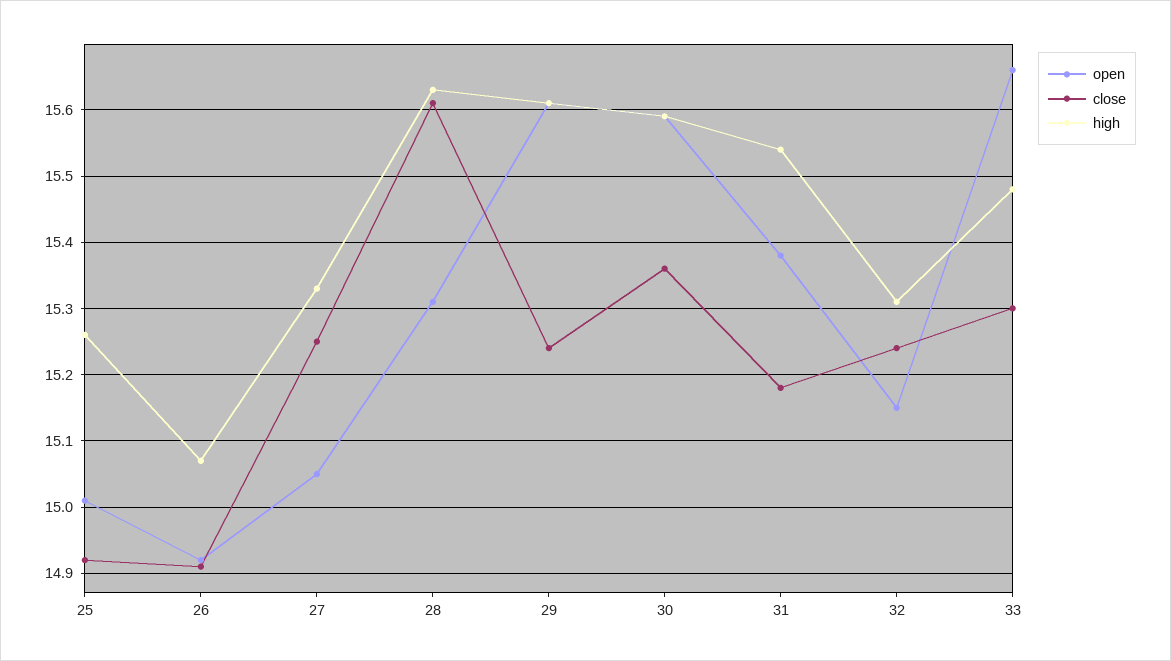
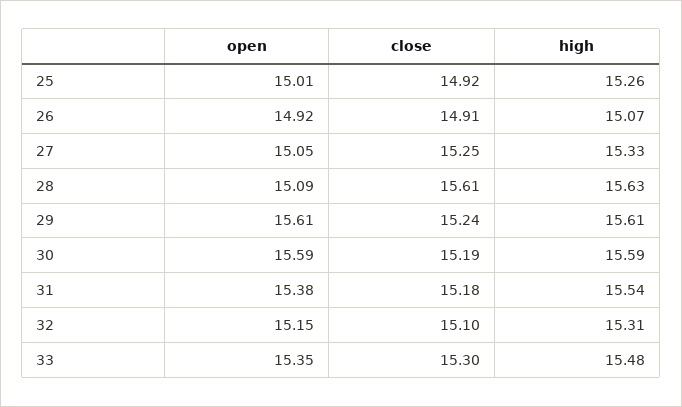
open, 28: 15.31 -> 15.09
close, 30: 15.36 -> 15.19
close, 32: 15.24 -> 15.1
open, 33: 15.66 -> 15.35

